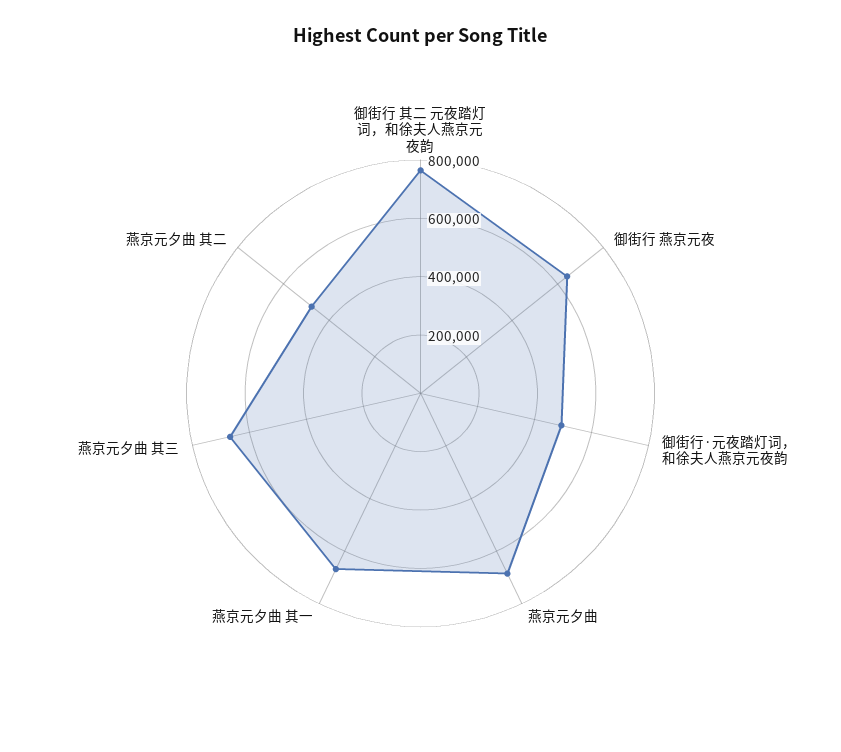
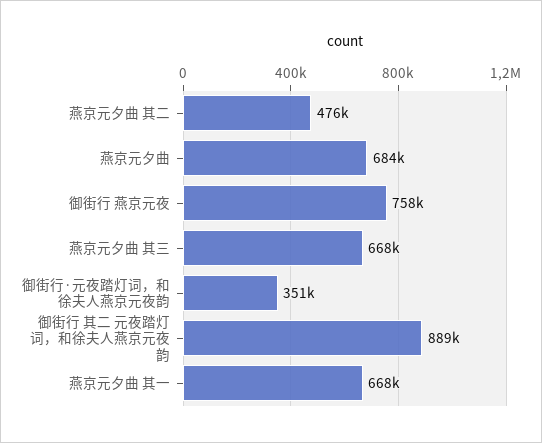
御街行 其二 元夜踏灯词，和徐夫人燕京元夜韵: 750000 -> 889000
御街行 燕京元夜: 650000 -> 758000
御街行·元夜踏灯词，和徐夫人燕京元夜韵: 500000 -> 351000

